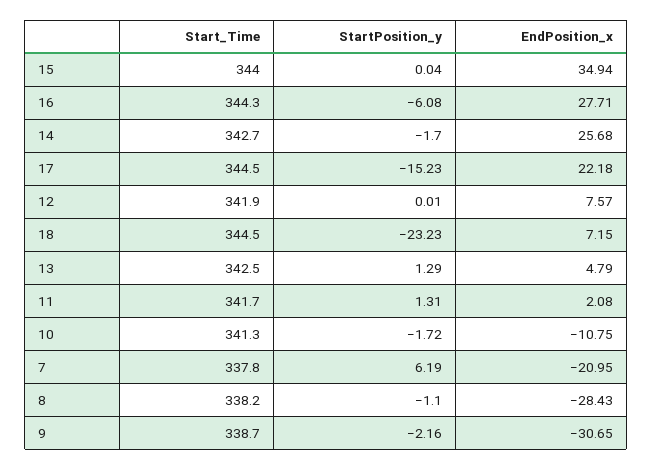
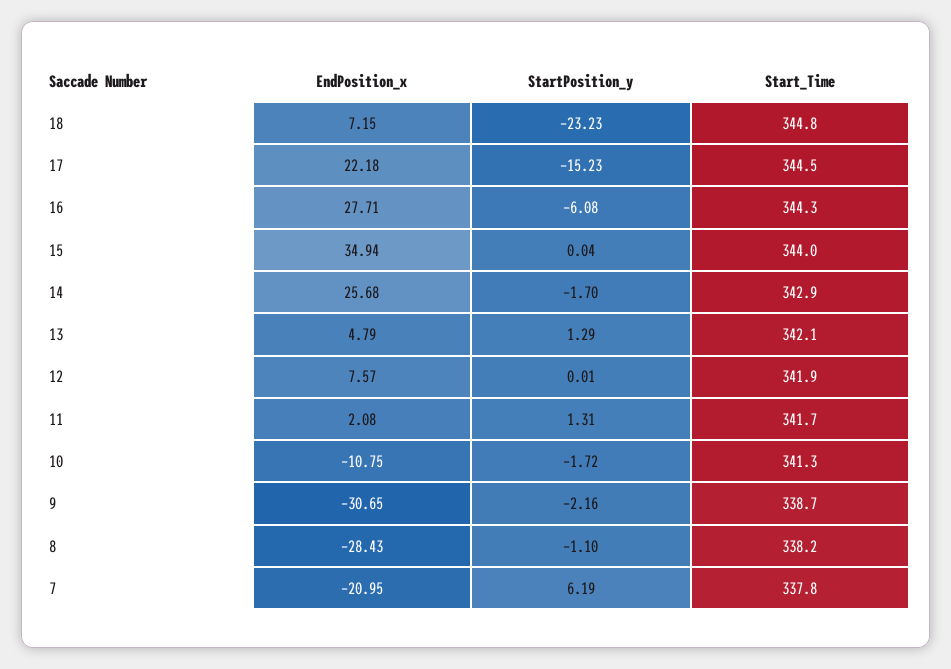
Start_Time, 14: 342.7 -> 342.9
Start_Time, 18: 344.5 -> 344.8
Start_Time, 13: 342.5 -> 342.1

